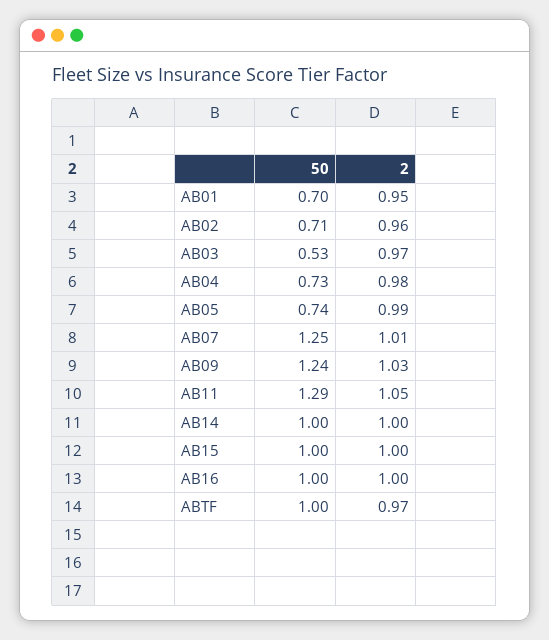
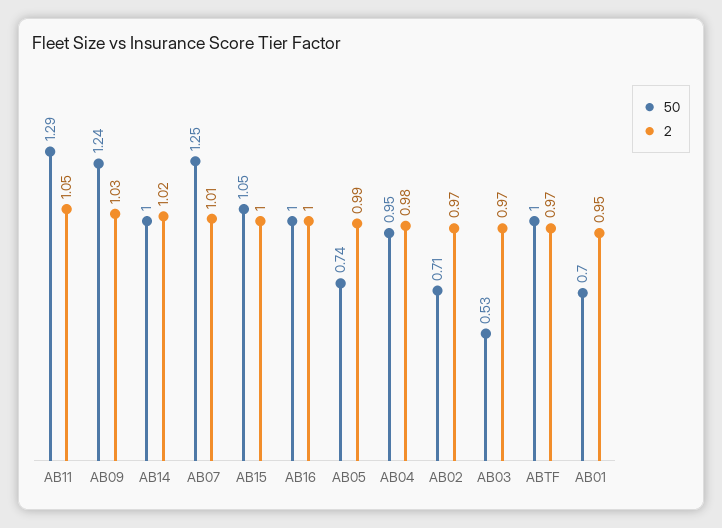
2, AB02: 0.96 -> 0.97
50, AB04: 0.73 -> 0.95
2, AB14: 1 -> 1.02
50, AB15: 1 -> 1.05

